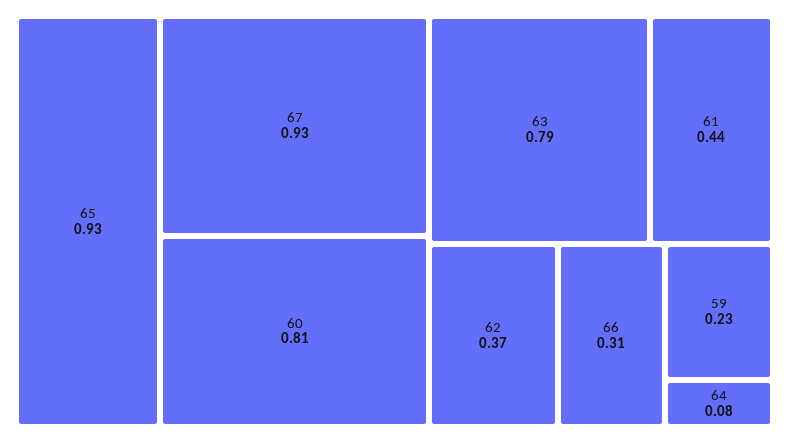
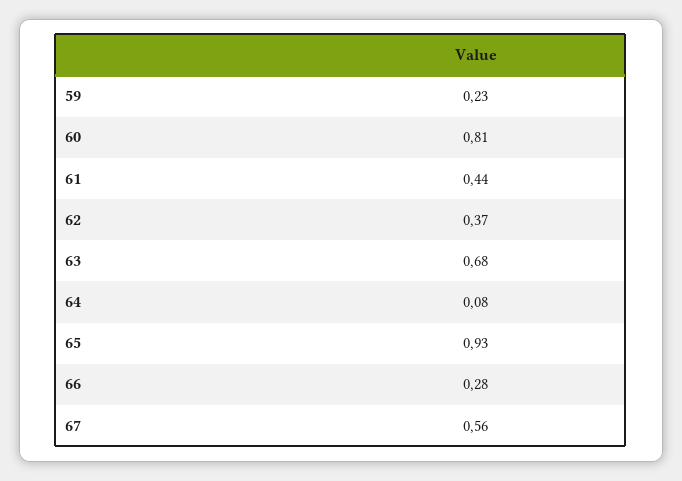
67: 0.93 -> 0.56
63: 0.79 -> 0.68
66: 0.31 -> 0.28

